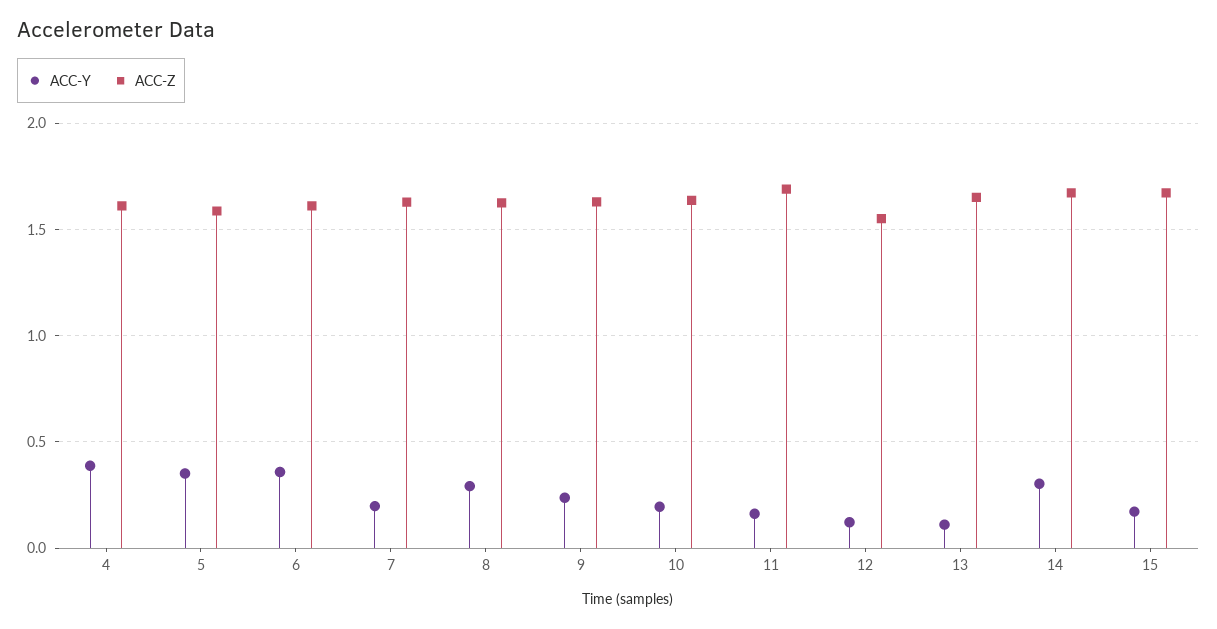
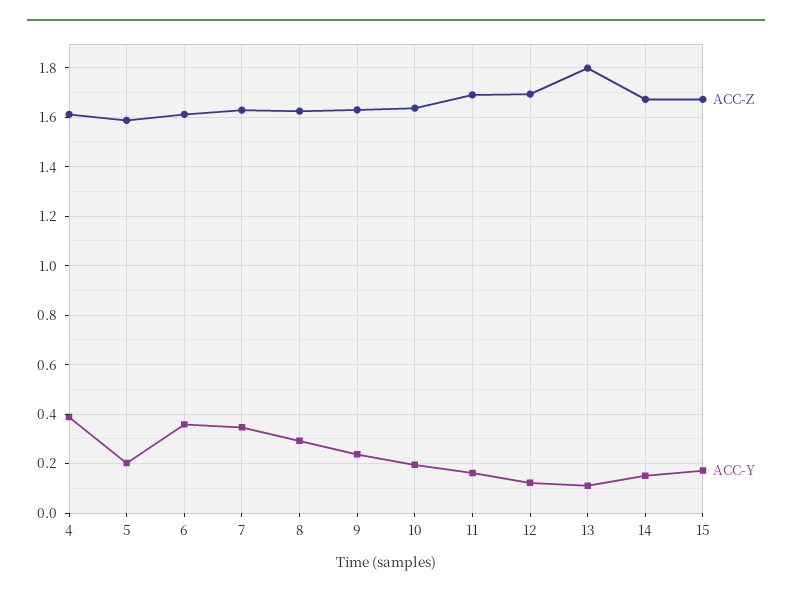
ACC-Y, 5: 0.35 -> 0.2
ACC-Y, 7: 0.2 -> 0.35
ACC-Z, 12: 1.55 -> 1.7
ACC-Z, 13: 1.65 -> 1.8
ACC-Y, 14: 0.3 -> 0.15

